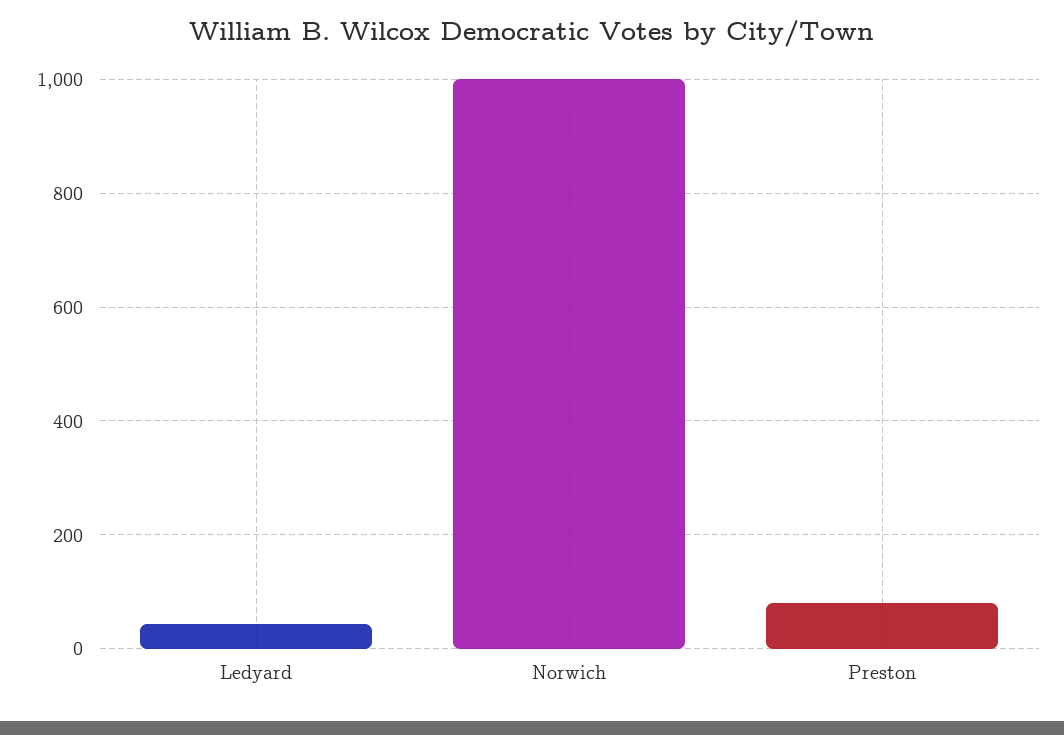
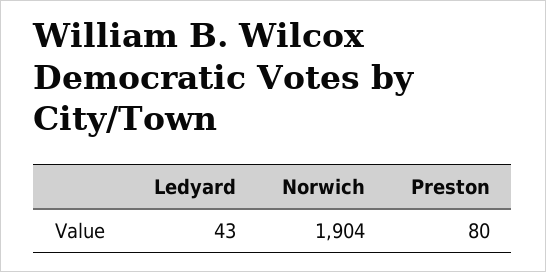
Norwich: 1000 -> 1904

